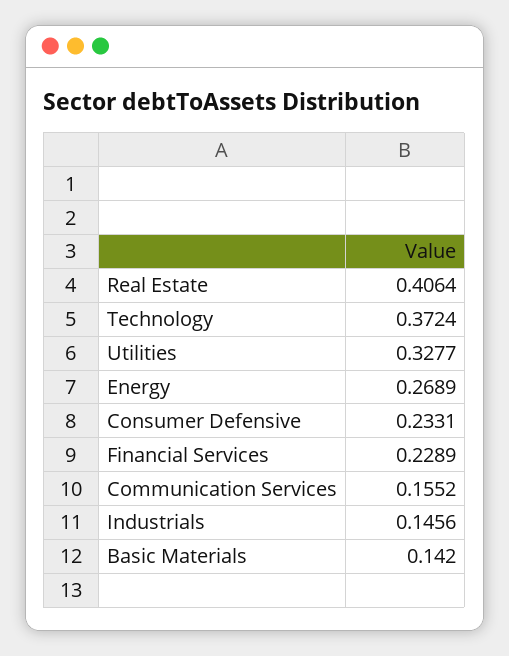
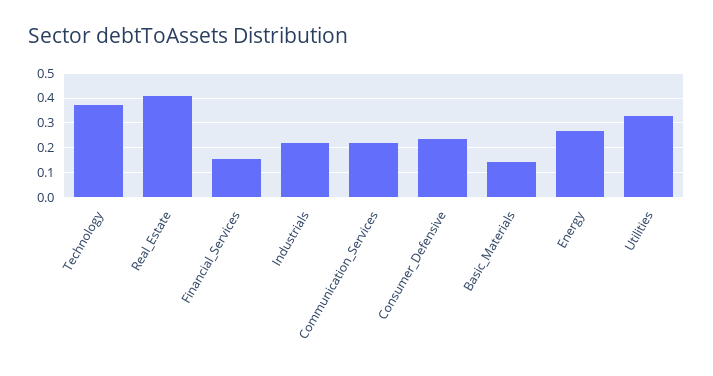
Financial Services: 0.2289 -> 0.15
Communication Services: 0.1552 -> 0.225
Industrials: 0.1456 -> 0.225

